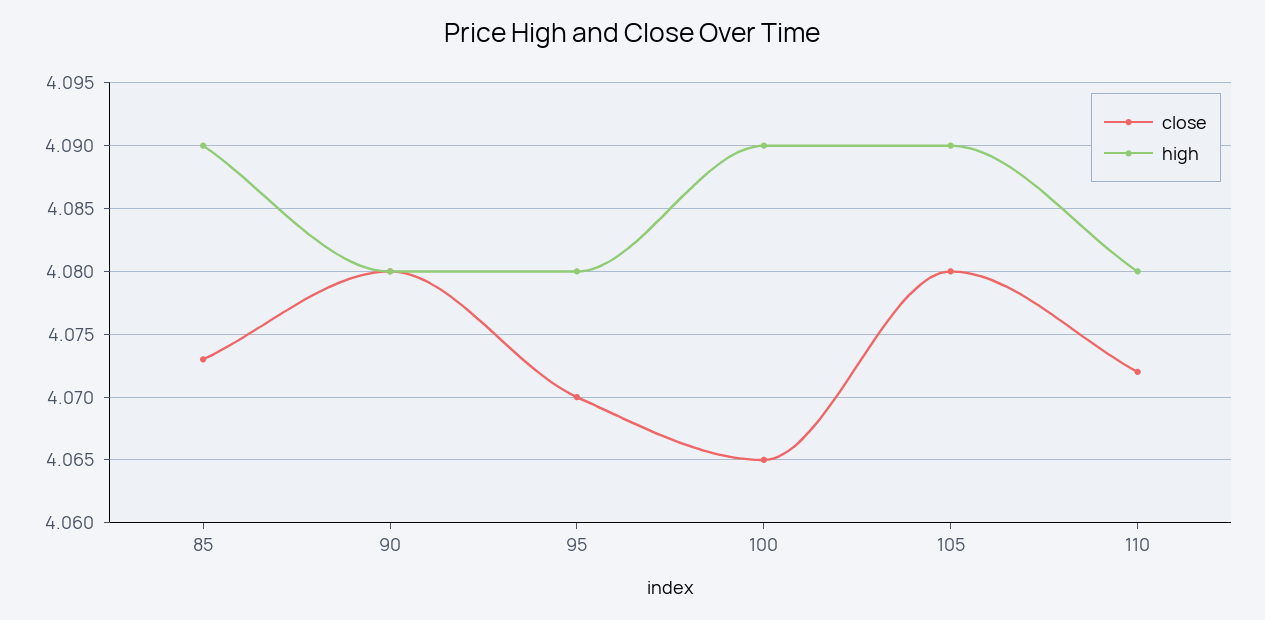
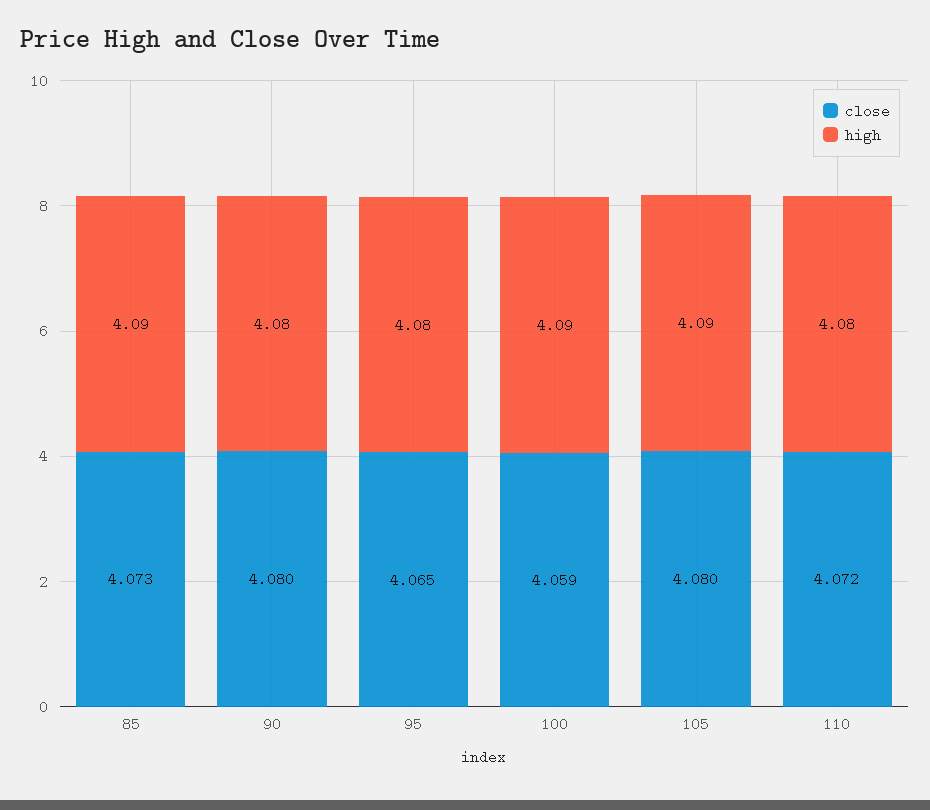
close, 95: 4.07 -> 4.065
close, 100: 4.065 -> 4.059

